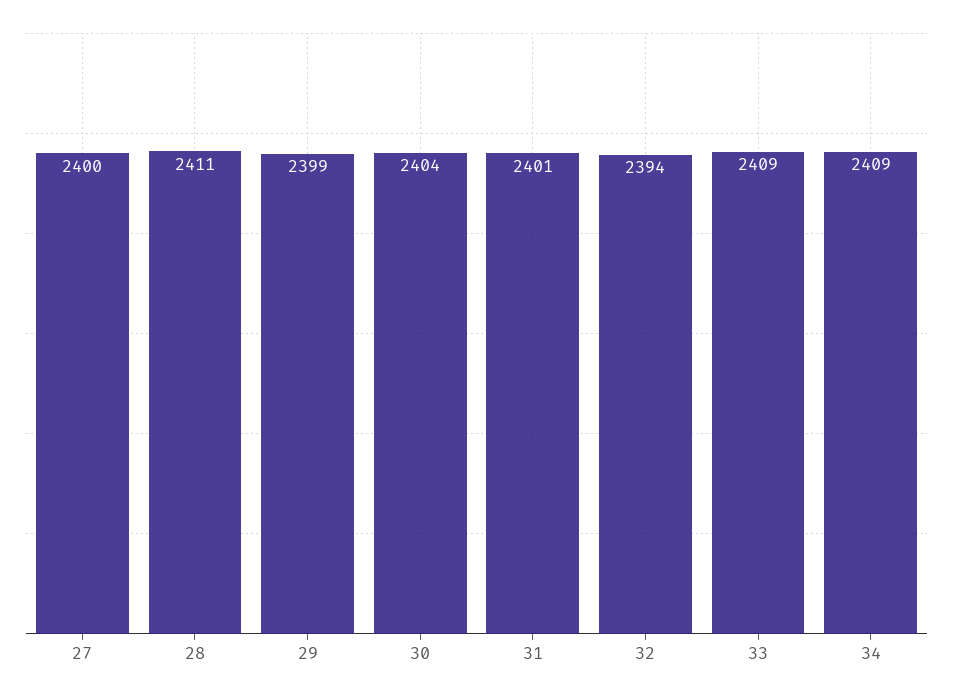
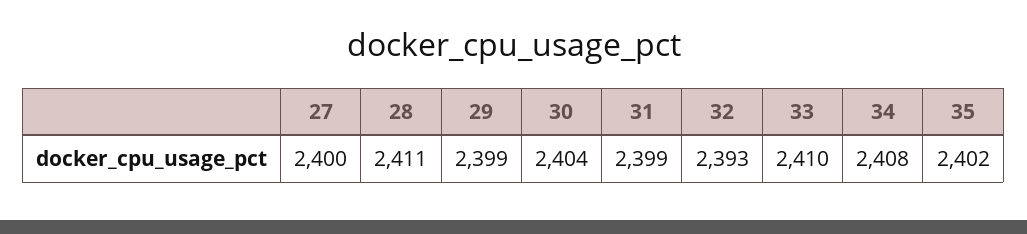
31: 2401 -> 2399
32: 2394 -> 2393
33: 2409 -> 2410
34: 2409 -> 2408
35: none -> 2402

